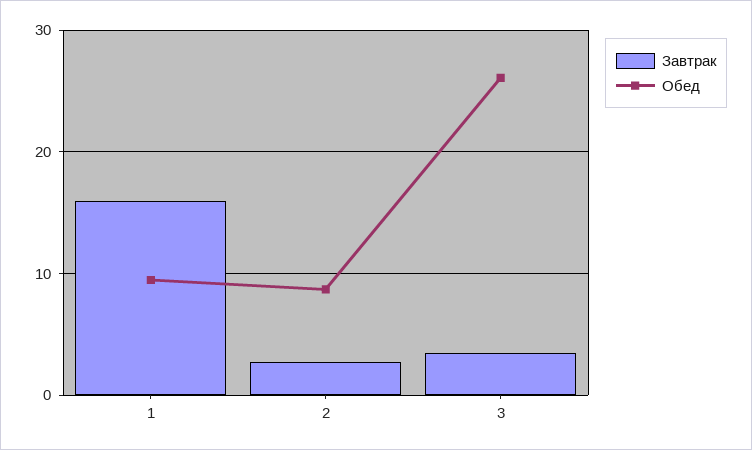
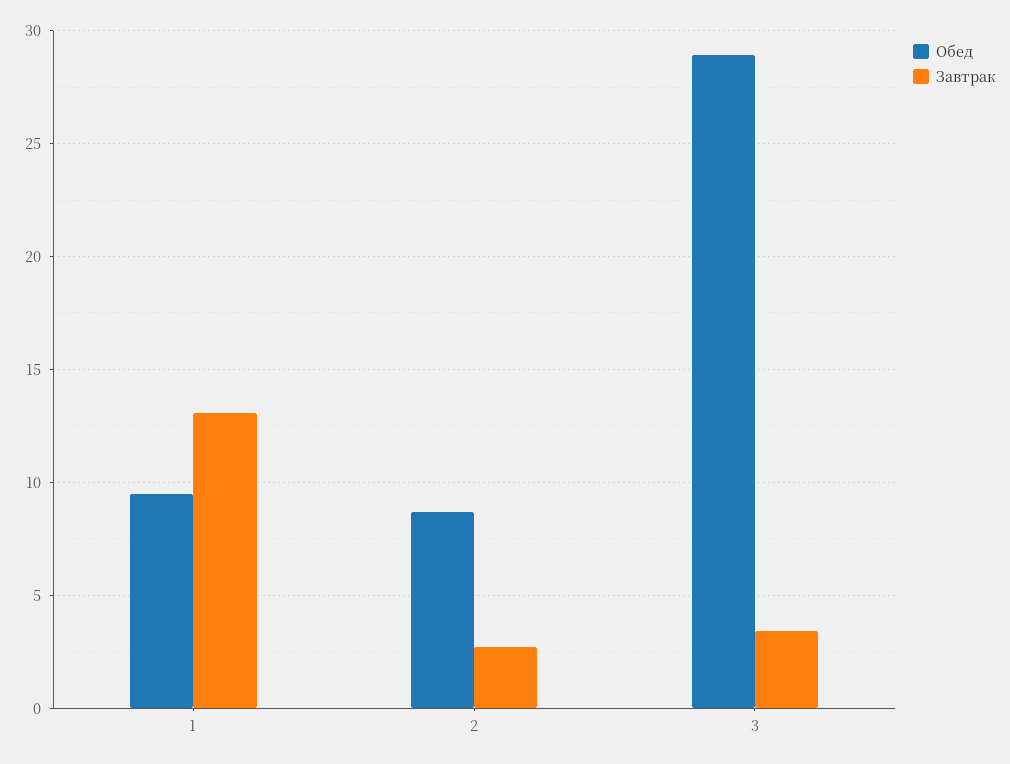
Завтрак, 1: 16 -> 13
Обед, 3: 26 -> 29

